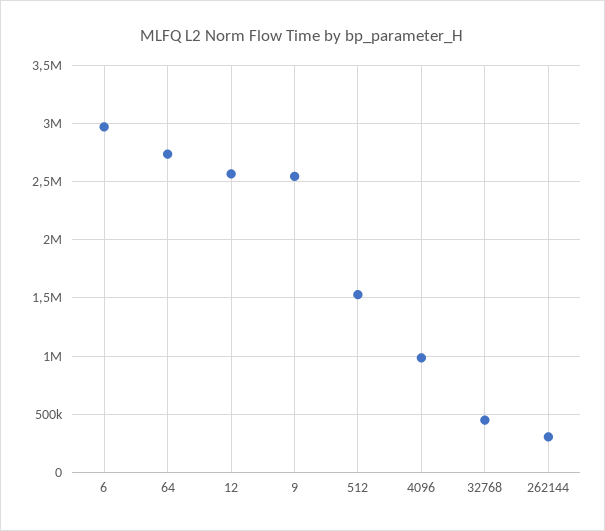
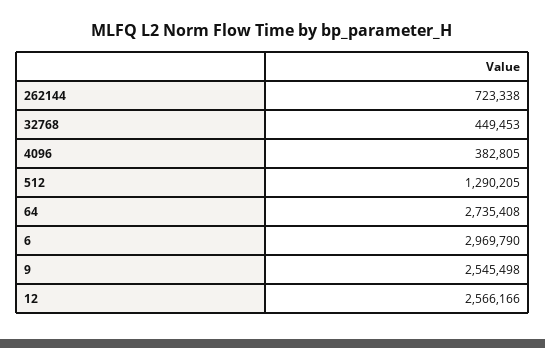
512: 1500000 -> 1290205
4096: 1000000 -> 382805
262144: 300000 -> 723338

